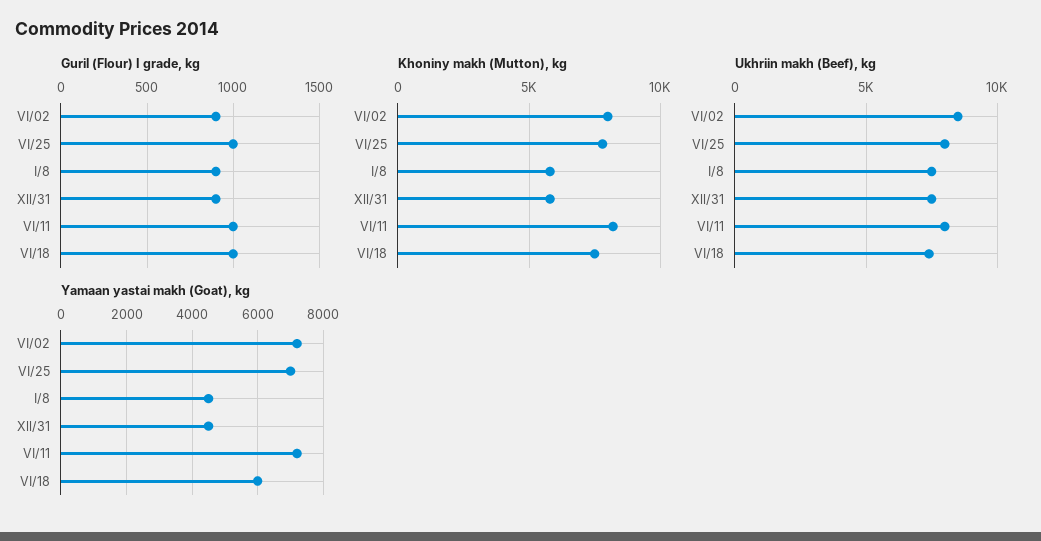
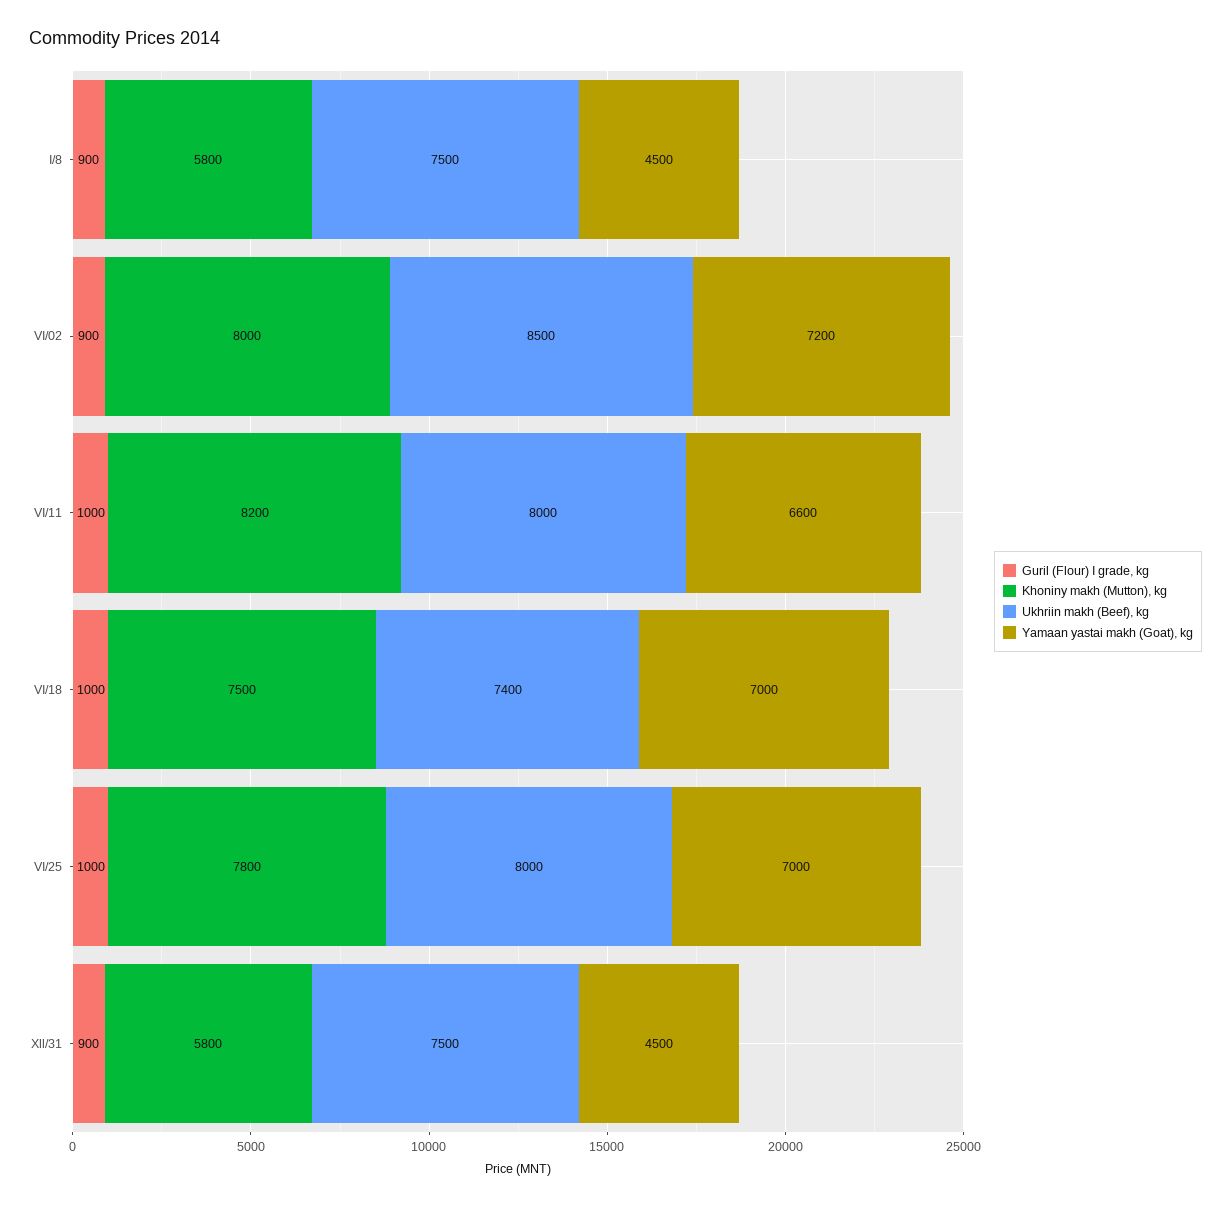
Yamaan yastai makh (Goat), kg, VI/11: 7200 -> 6600
Yamaan yastai makh (Goat), kg, VI/18: 6000 -> 7000

